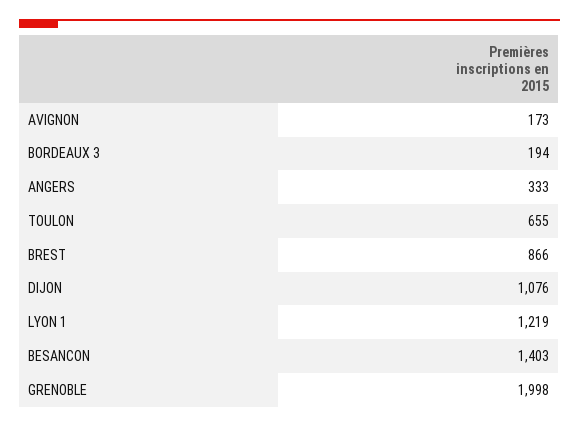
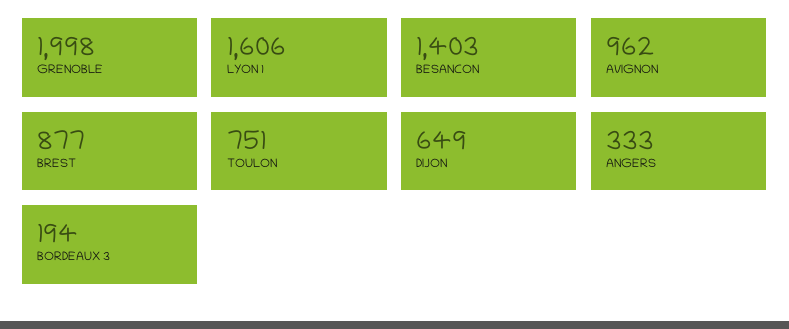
AVIGNON: 173 -> 962
TOULON: 655 -> 751
BREST: 866 -> 877
DIJON: 1076 -> 649
LYON 1: 1219 -> 1606

